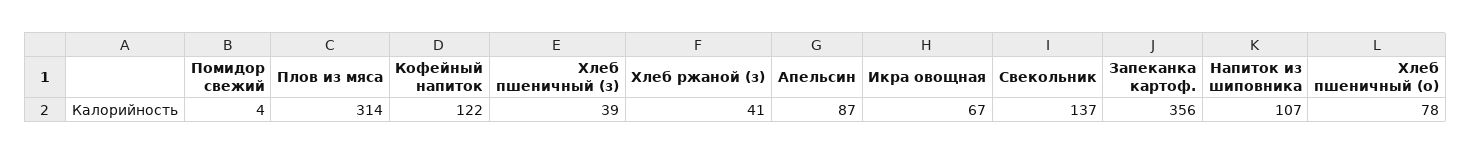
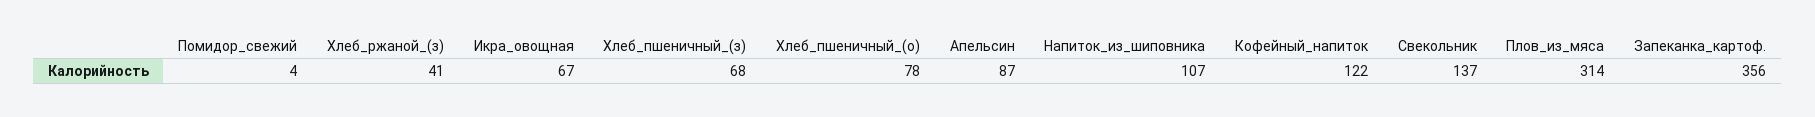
Хлеб пшеничный (з): 39 -> 68

